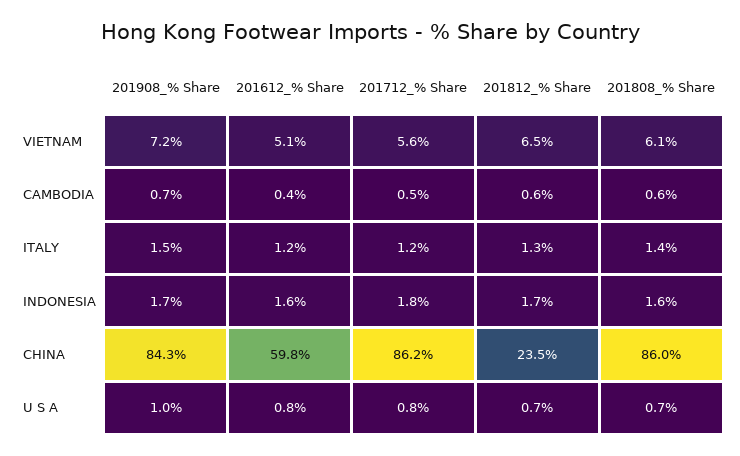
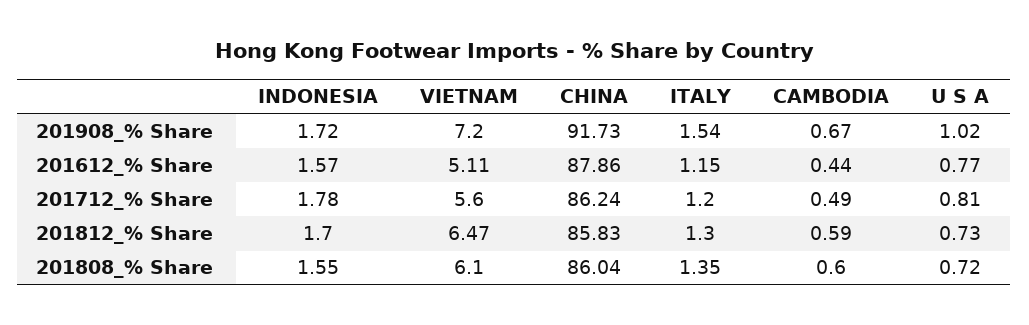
201908_% Share, CHINA: 84.3 -> 91.73
201612_% Share, CHINA: 59.8 -> 87.86
201812_% Share, CHINA: 23.5 -> 85.83

